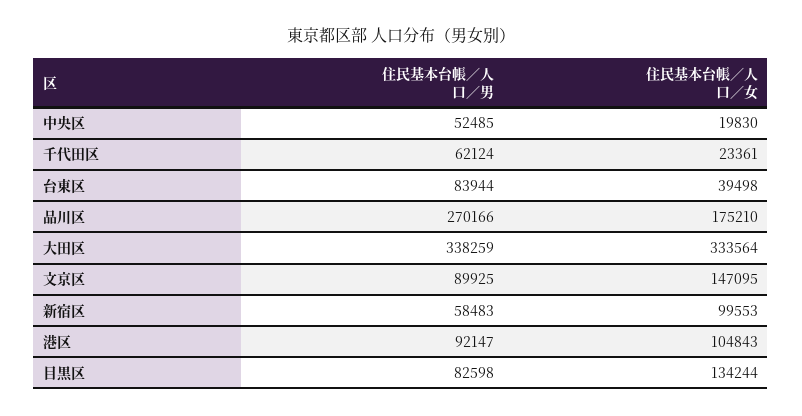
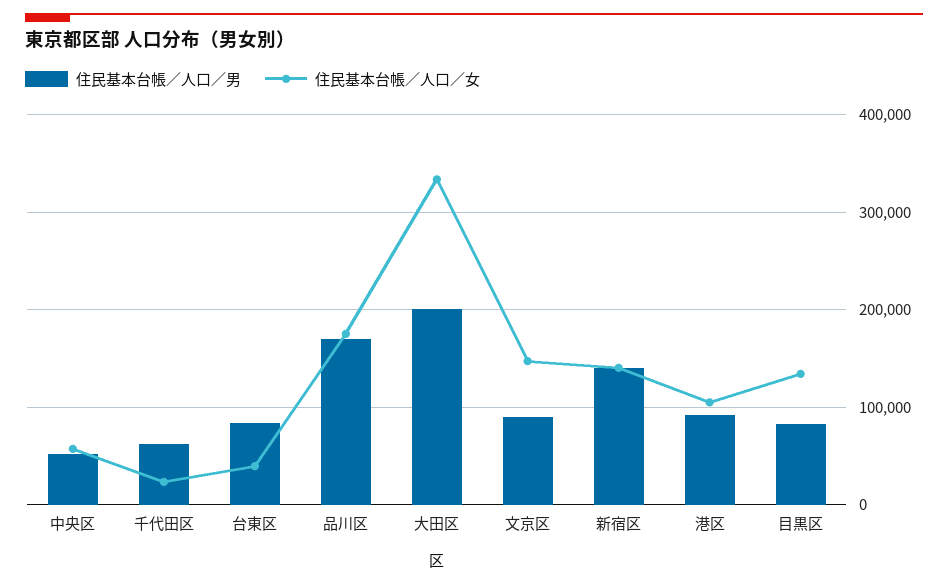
住民基本台帳／人口／女, 中央区: 19830 -> 60000
住民基本台帳／人口／男, 品川区: 270166 -> 170000
住民基本台帳／人口／男, 大田区: 338259 -> 200000
住民基本台帳／人口／男, 新宿区: 58483 -> 140000
住民基本台帳／人口／女, 新宿区: 99553 -> 140000

